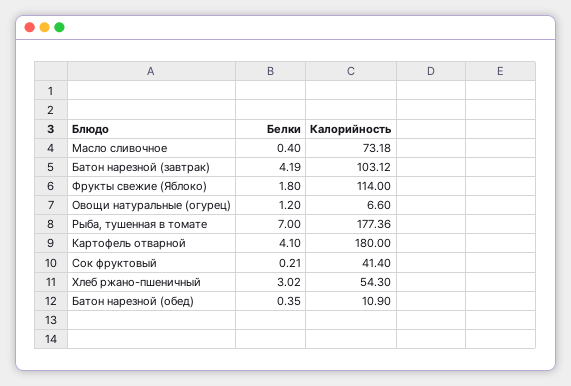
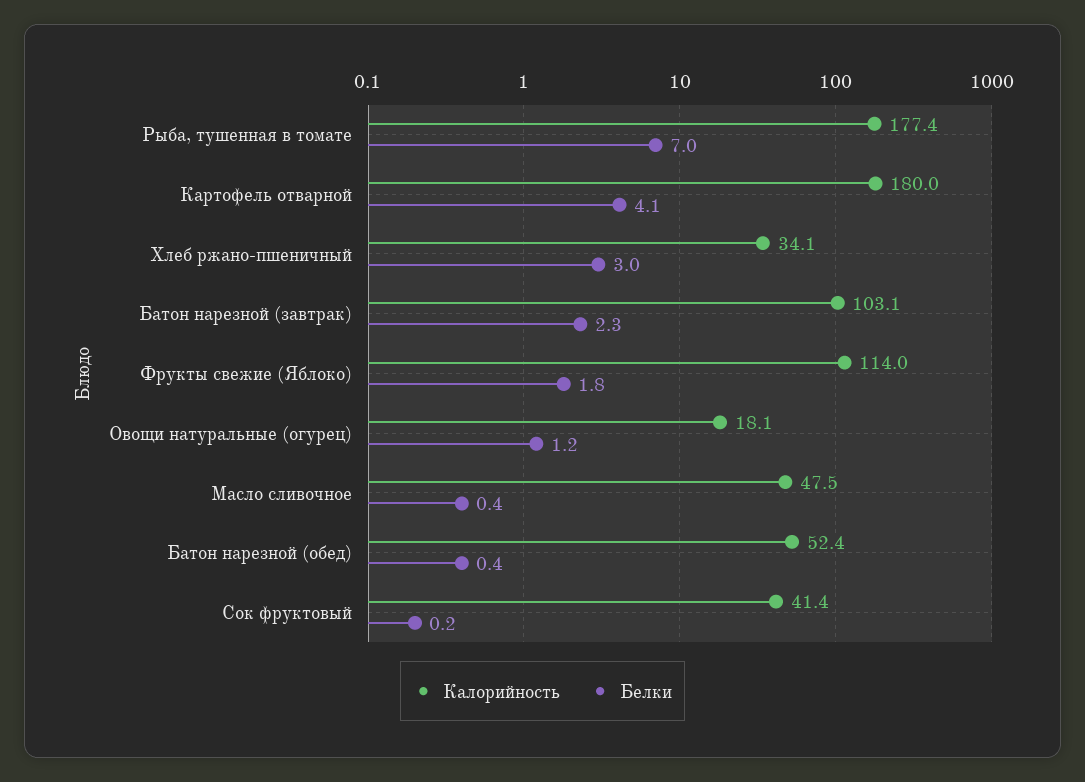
Калорийность, Масло сливочное: 73.18 -> 47.5
Белки, Батон нарезной (завтрак): 4.19 -> 2.3
Калорийность, Овощи натуральные (огурец): 6.6 -> 18.1
Калорийность, Хлеб ржано-пшеничный: 54.3 -> 34.1
Калорийность, Батон нарезной (обед): 10.9 -> 52.4

